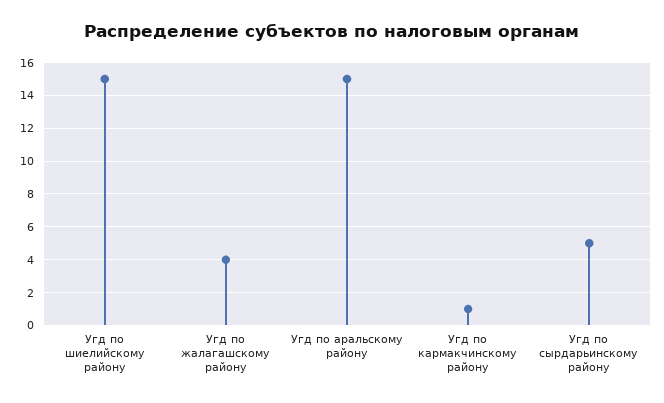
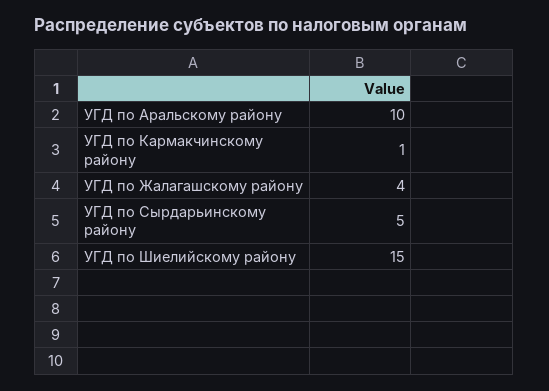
Угд по аральскому району: 15 -> 10

